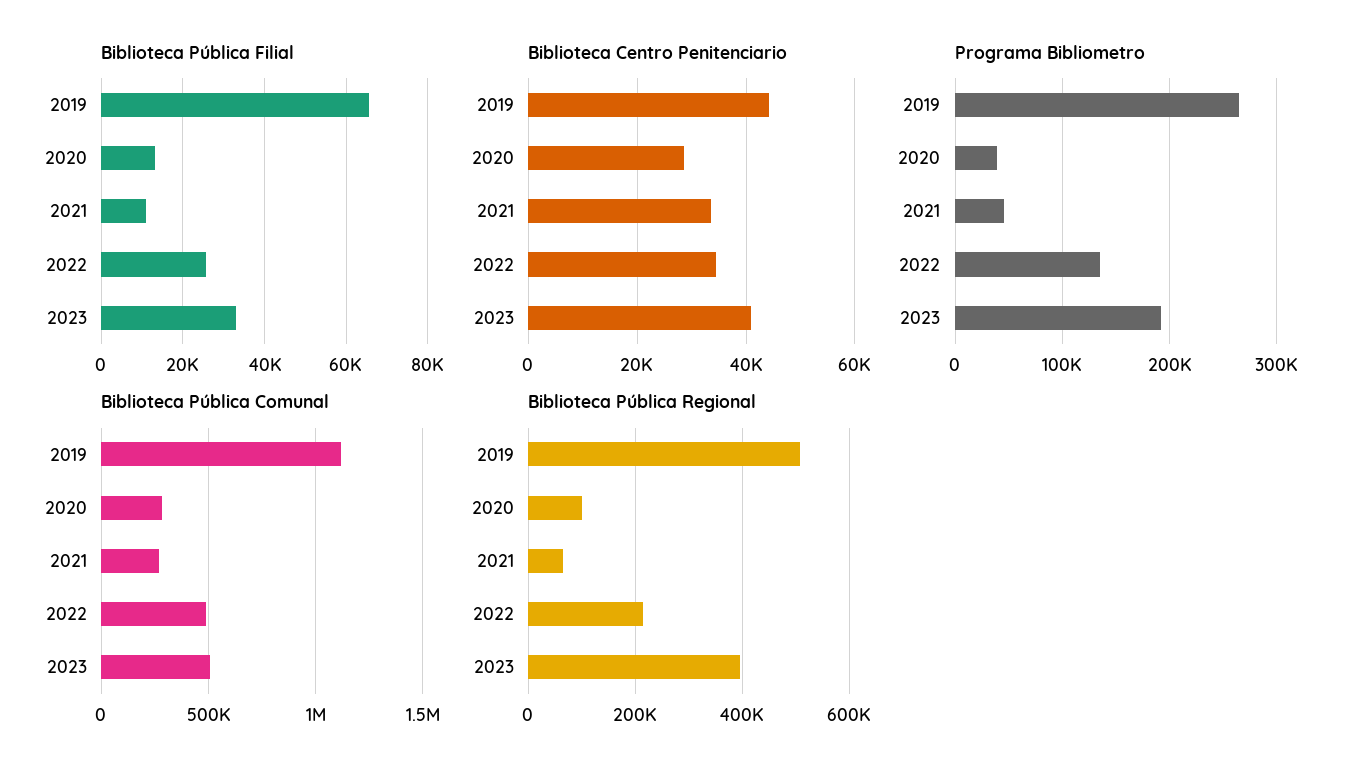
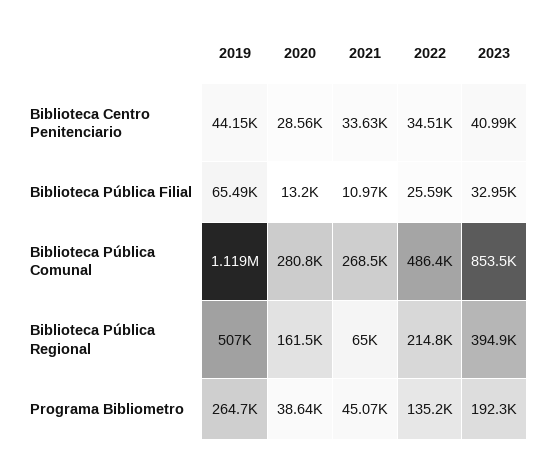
Biblioteca Pública Comunal, 2023: 500000 -> 853500
Biblioteca Pública Regional, 2020: 100000 -> 161500

